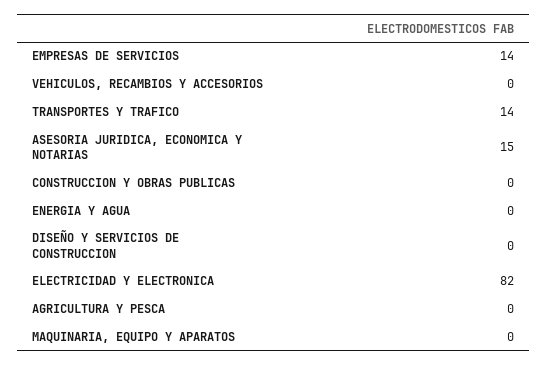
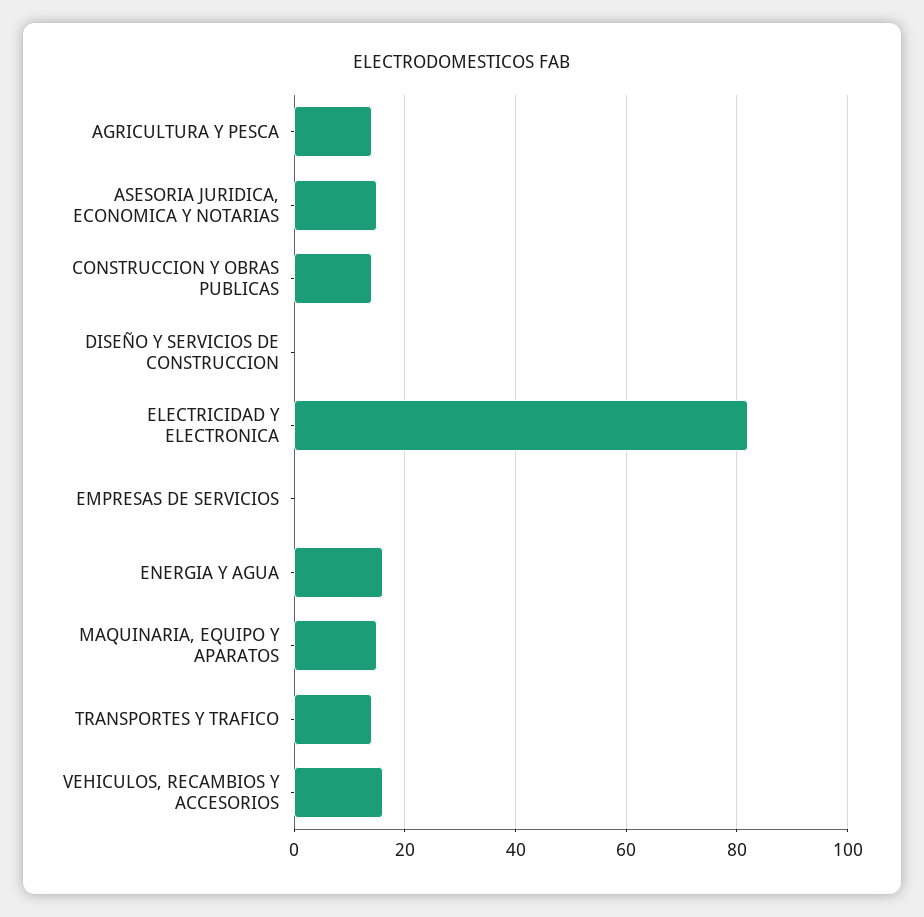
EMPRESAS DE SERVICIOS: 14 -> 0
VEHICULOS, RECAMBIOS Y ACCESORIOS: 0 -> 15
CONSTRUCCION Y OBRAS PUBLICAS: 0 -> 15
ENERGIA Y AGUA: 0 -> 15
AGRICULTURA Y PESCA: 0 -> 15
MAQUINARIA, EQUIPO Y APARATOS: 0 -> 15

